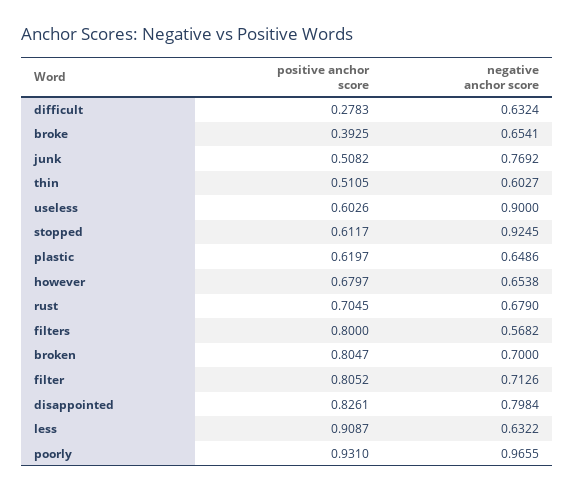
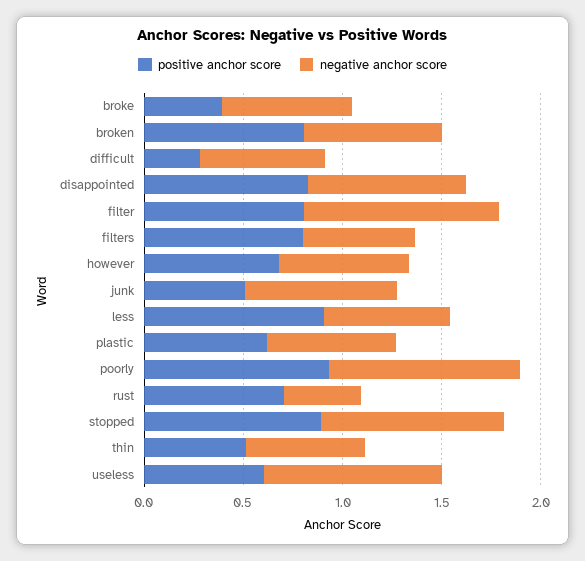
positive anchor score, stopped: 0.6117 -> 0.9
negative anchor score, rust: 0.679 -> 0.4
negative anchor score, filter: 0.7126 -> 1

